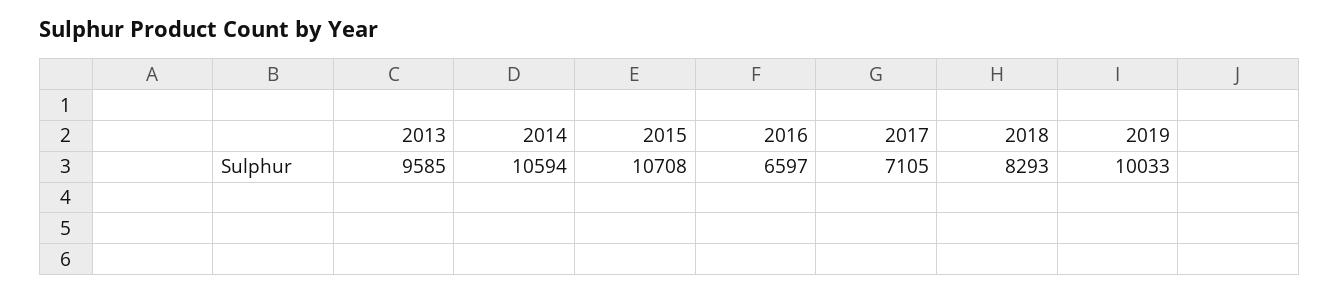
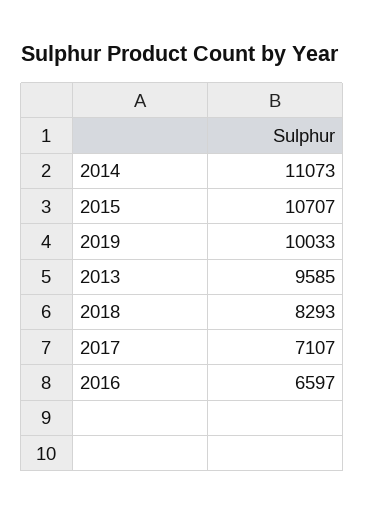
2014: 10594 -> 11073
2015: 10708 -> 10707
2017: 7105 -> 7107

